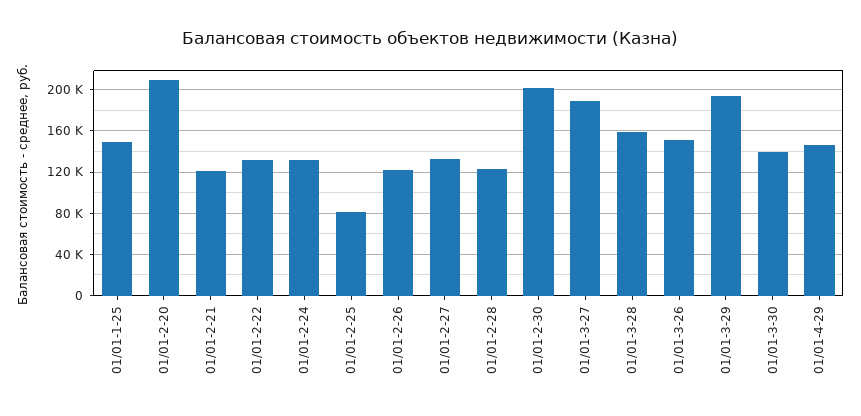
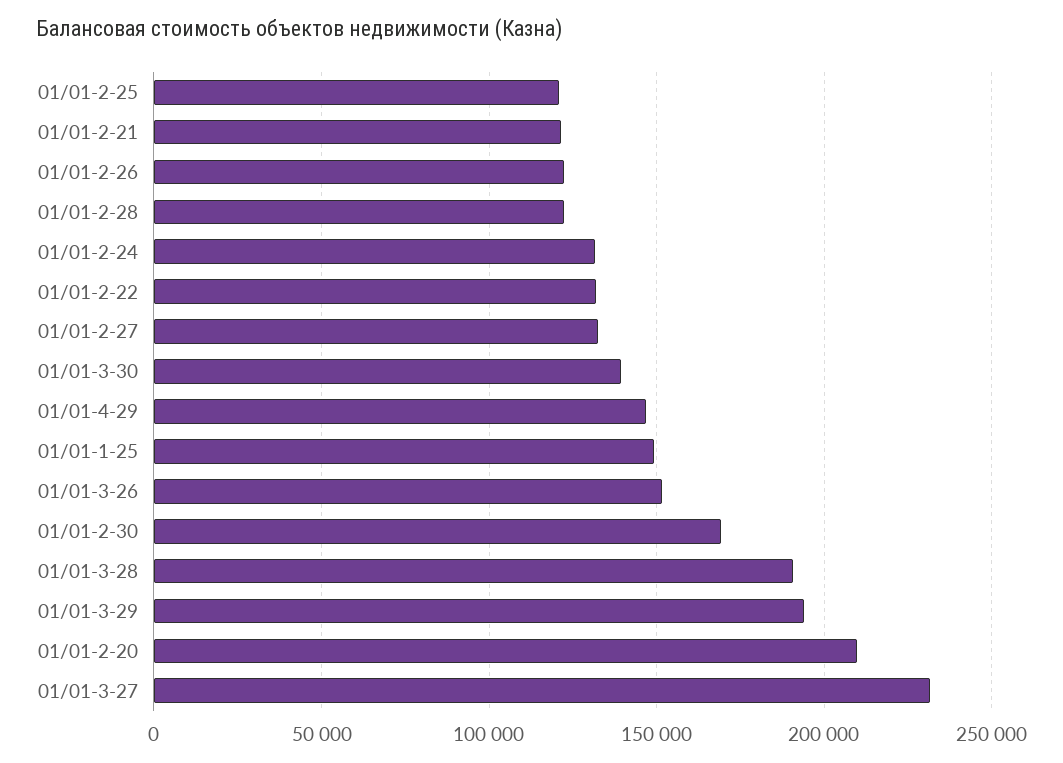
01/01-2-25: 80000 -> 120000
01/01-2-30: 200000 -> 170000
01/01-3-27: 190000 -> 230000
01/01-3-28: 160000 -> 190000

